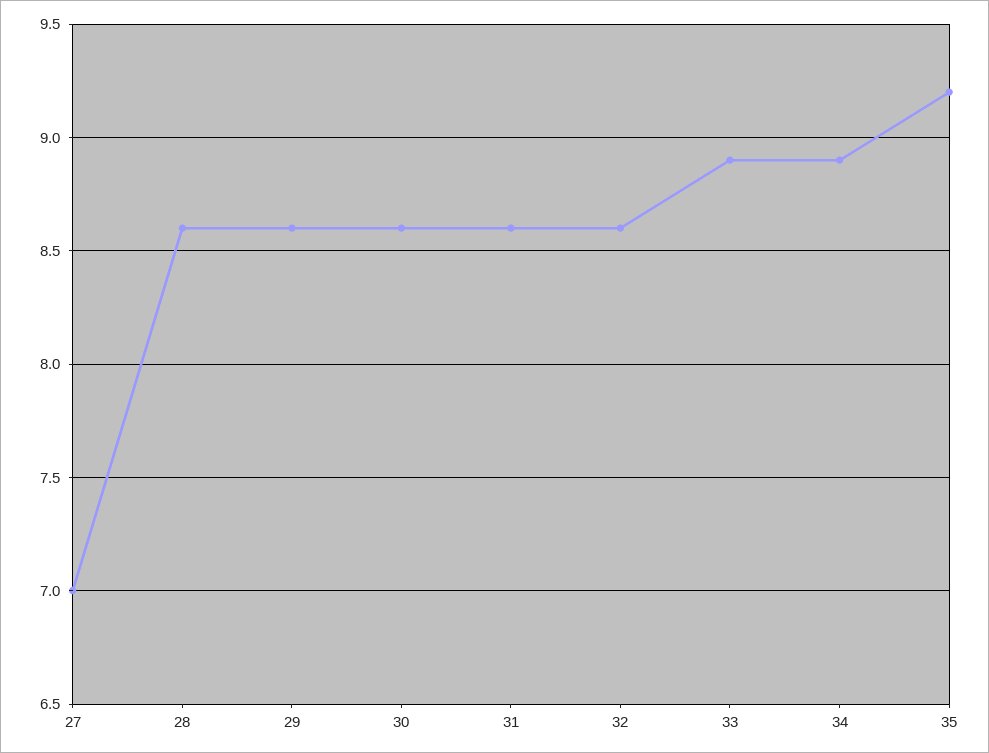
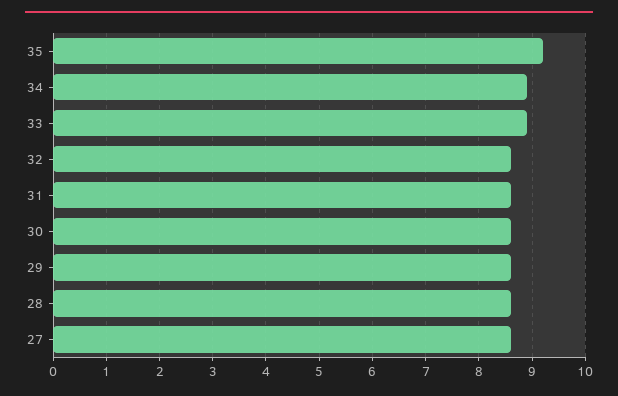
27: 7 -> 8.5

